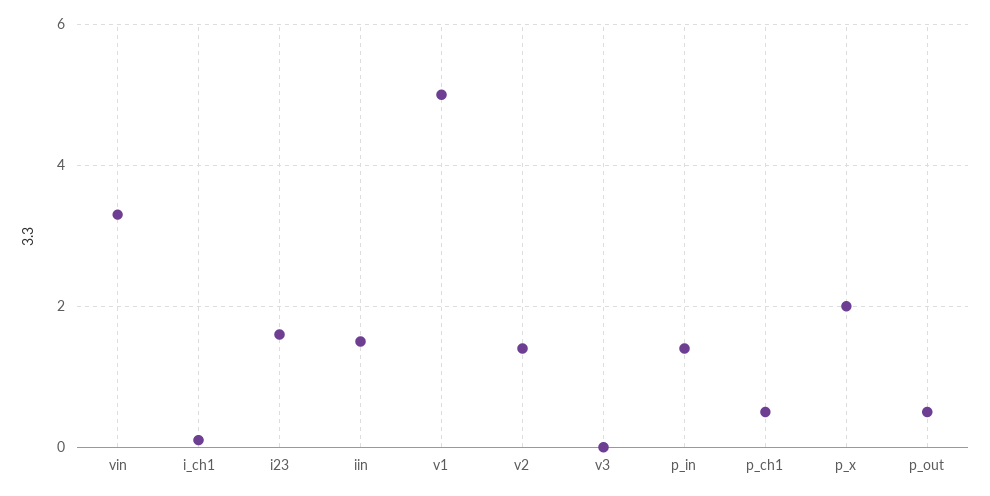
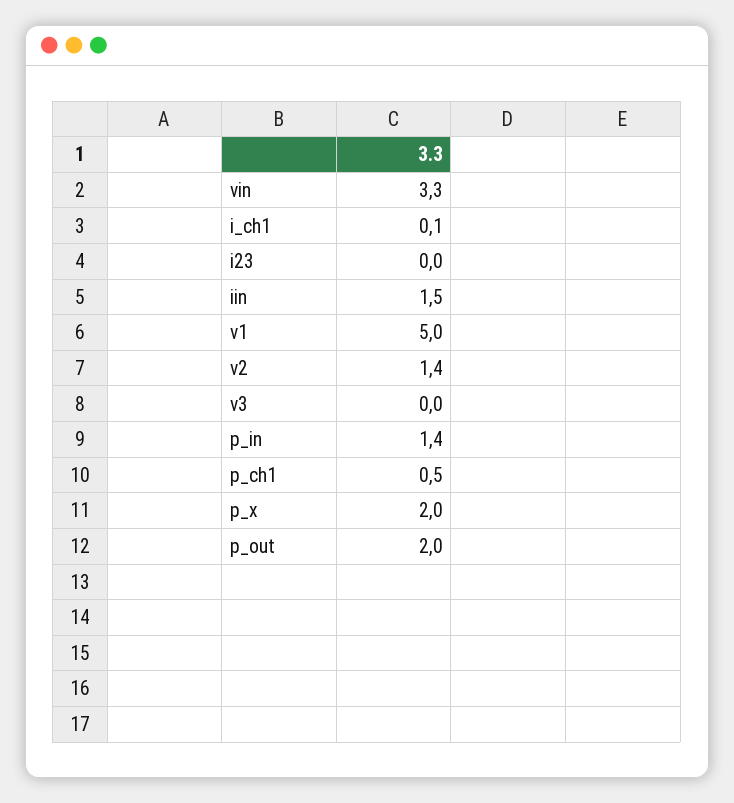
i23: 1.5 -> 0
p_out: 0.5 -> 2

